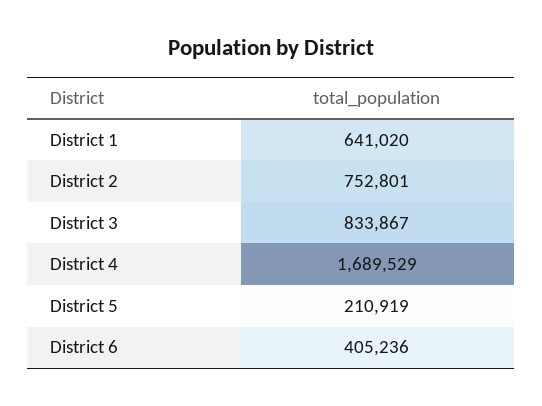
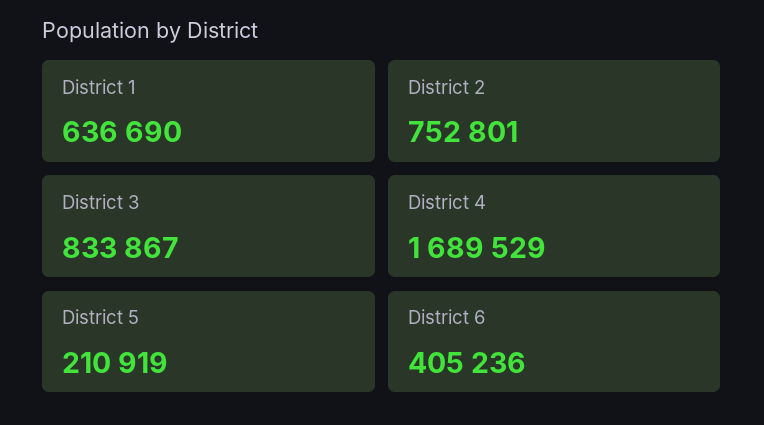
District 1: 641020 -> 636690

